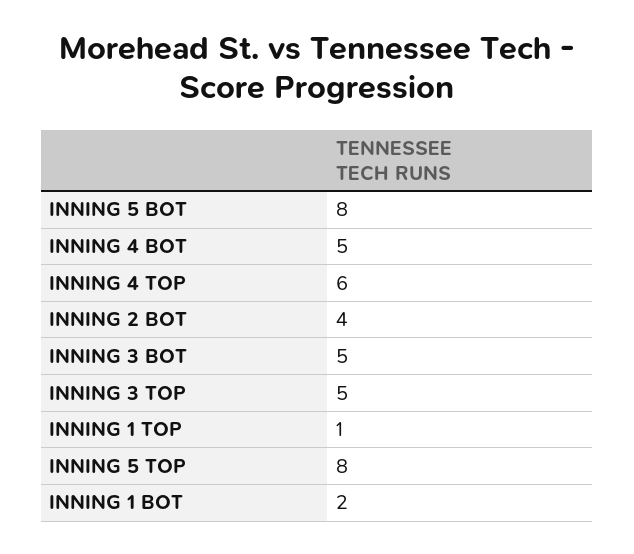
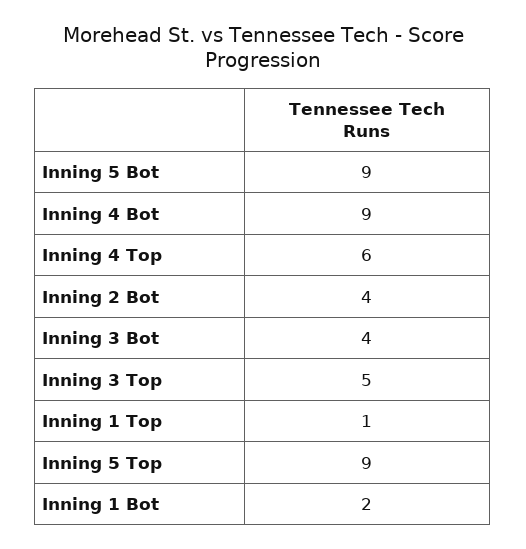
INNING 5 BOT: 8 -> 9
INNING 4 BOT: 5 -> 9
INNING 3 BOT: 5 -> 4
INNING 5 TOP: 8 -> 9

